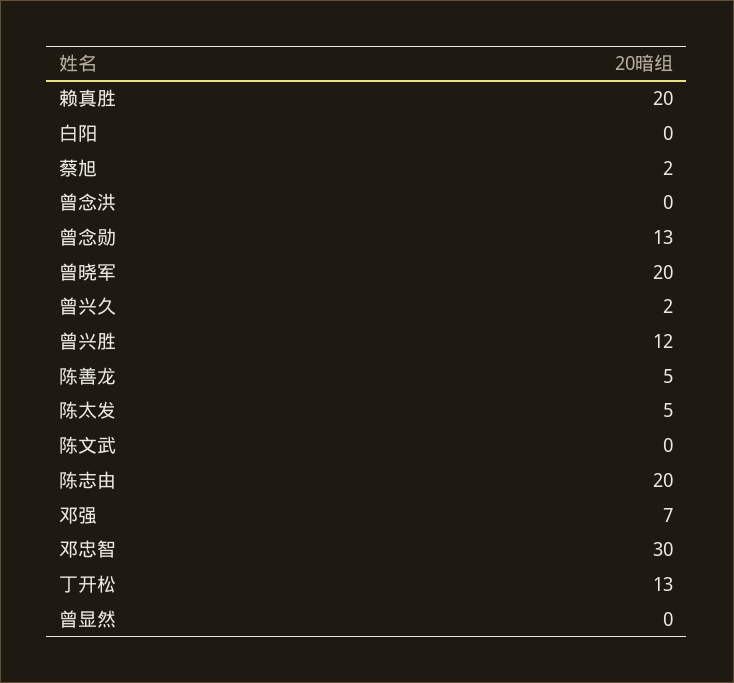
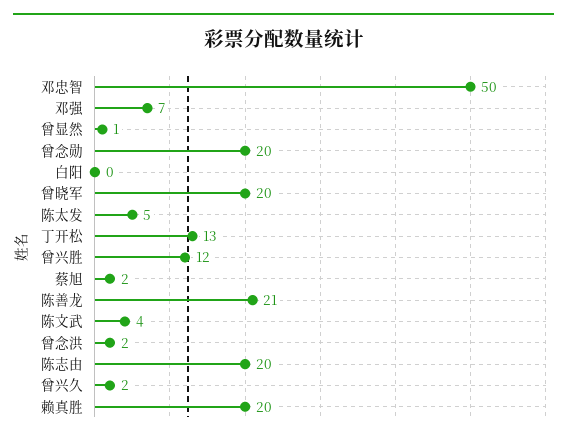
曾念洪: 0 -> 2
曾念勋: 13 -> 20
陈善龙: 5 -> 21
陈文武: 0 -> 4
邓忠智: 30 -> 50
曾显然: 0 -> 1

